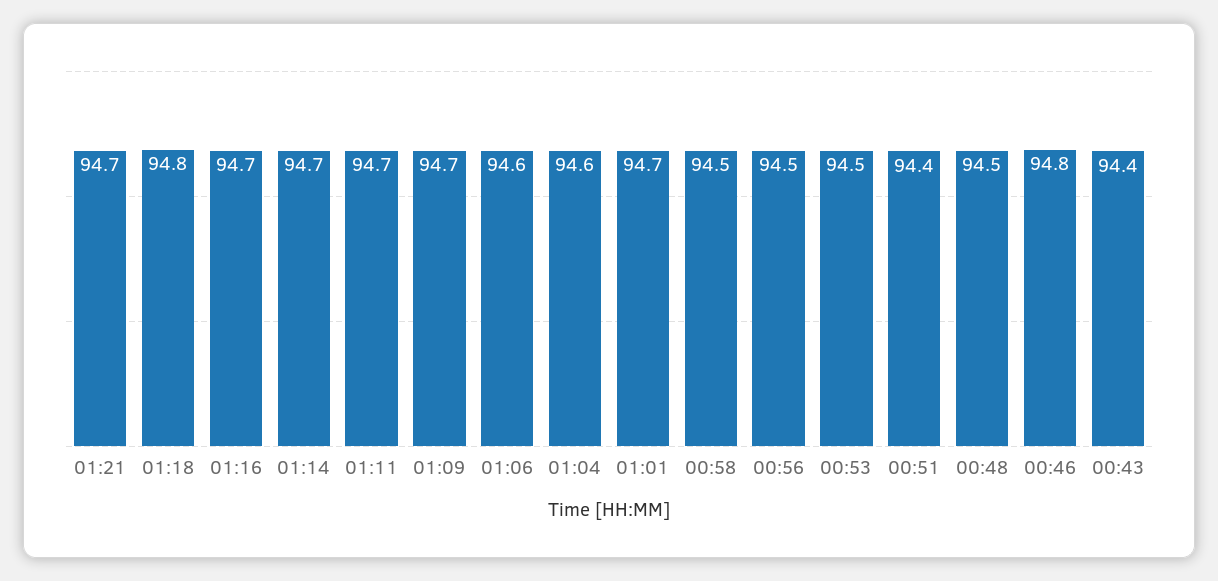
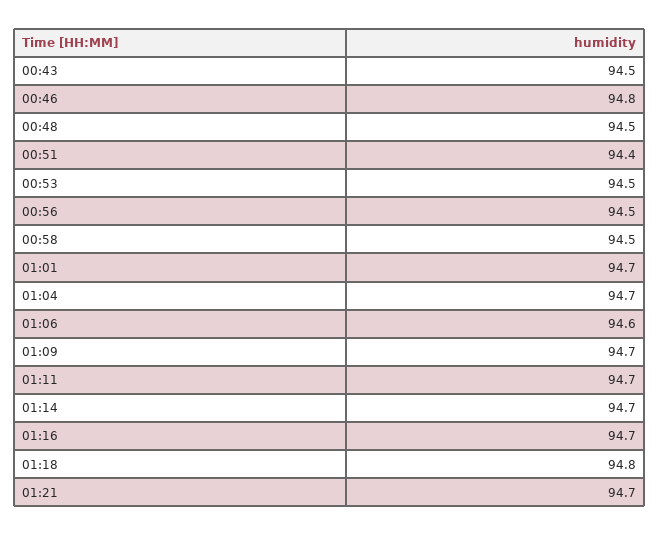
01:04: 94.6 -> 94.7
00:43: 94.4 -> 94.5

